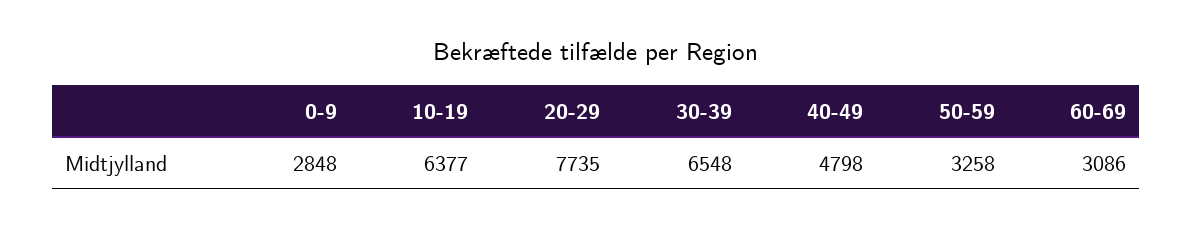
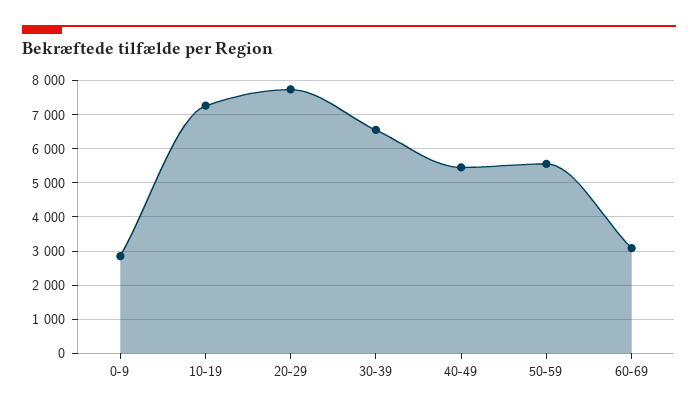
10-19: 6377 -> 7200
40-49: 4798 -> 5400
50-59: 3258 -> 5600

